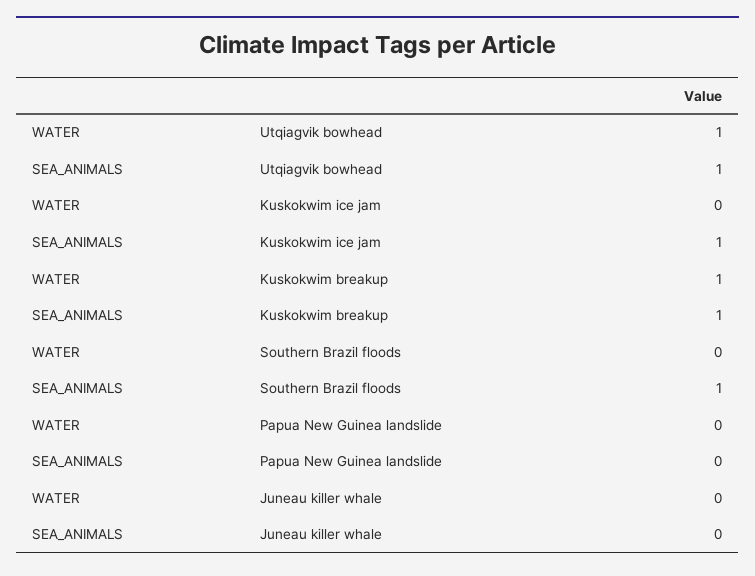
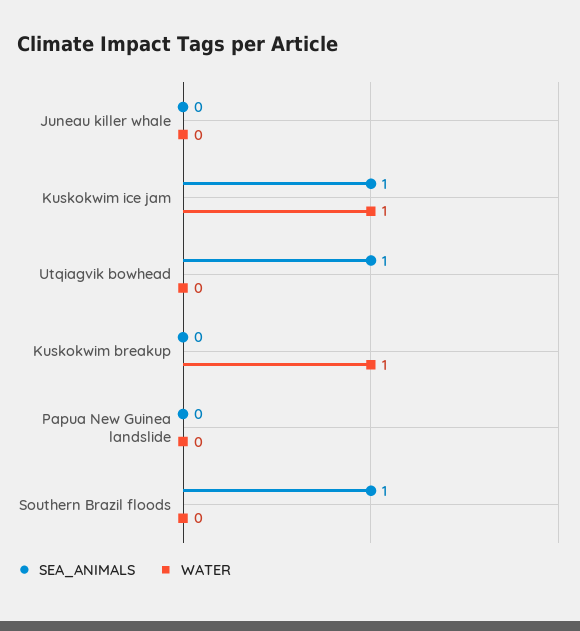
WATER, Utqiagvik bowhead: 1 -> 0
WATER, Kuskokwim ice jam: 0 -> 1
SEA_ANIMALS, Kuskokwim breakup: 1 -> 0

